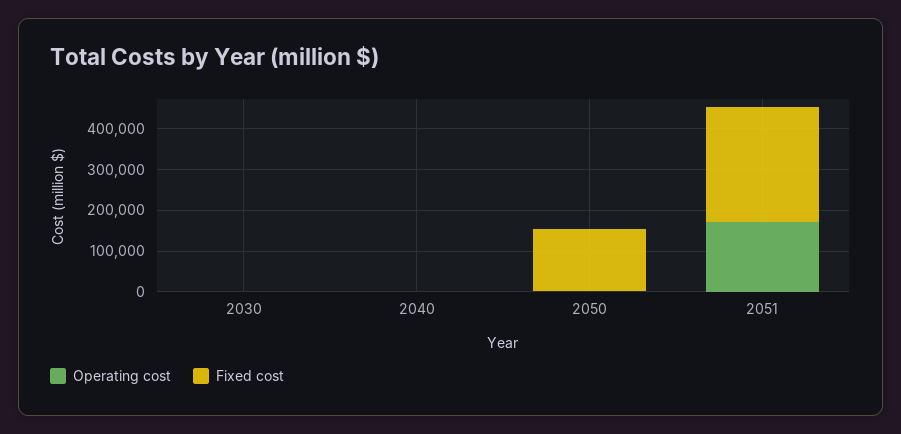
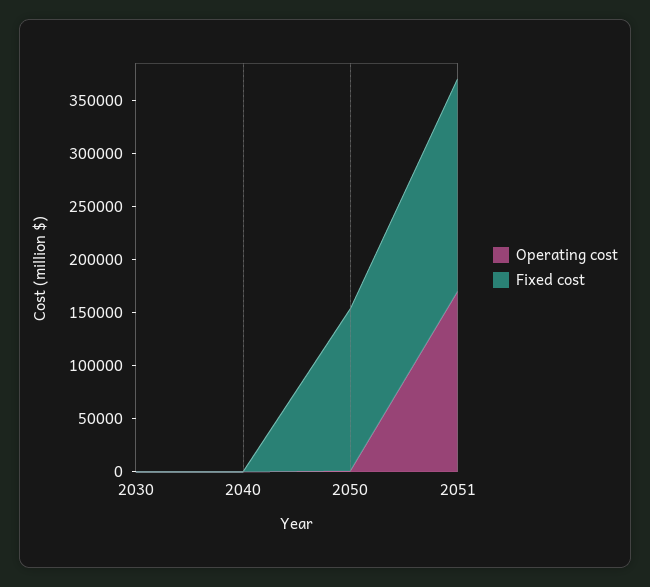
Fixed cost, 2051: 280000 -> 200000

